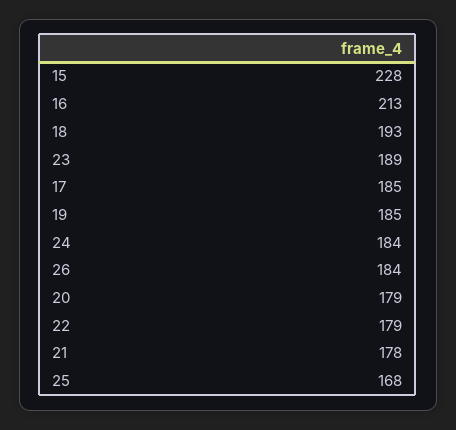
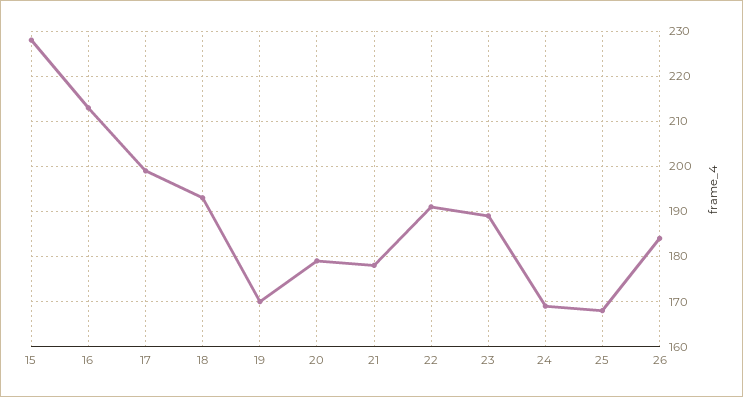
17: 185 -> 200
19: 185 -> 170
24: 184 -> 170
22: 179 -> 190

